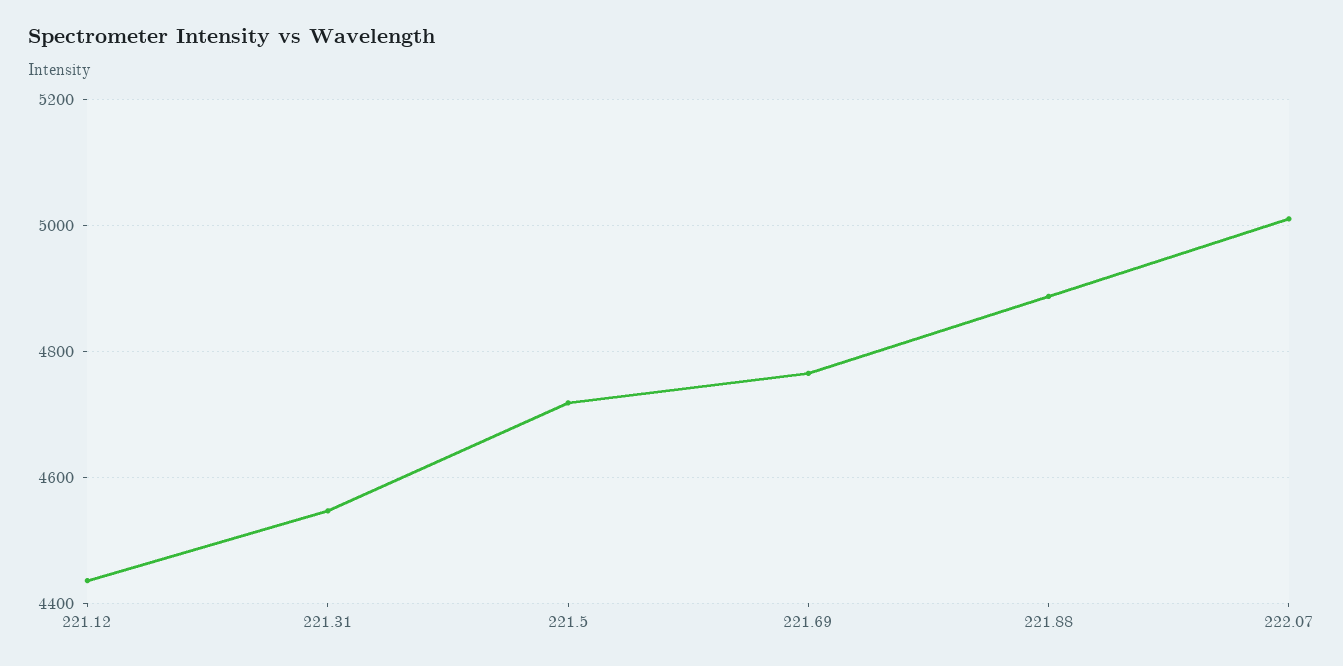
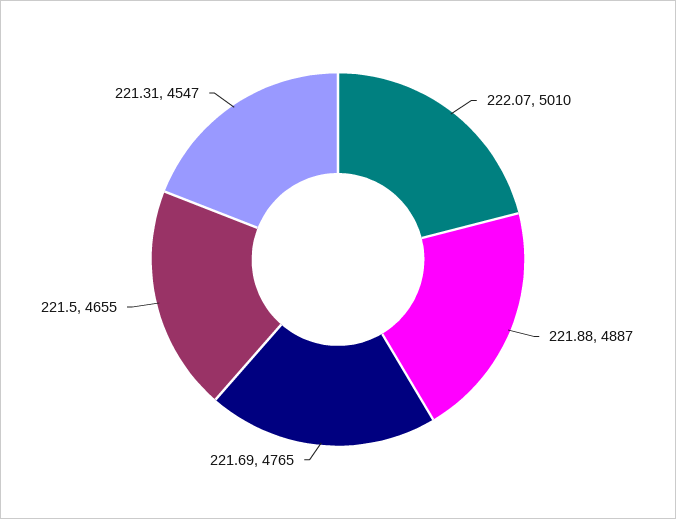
221.12: 4440 -> none
221.5: 4720 -> 4655

